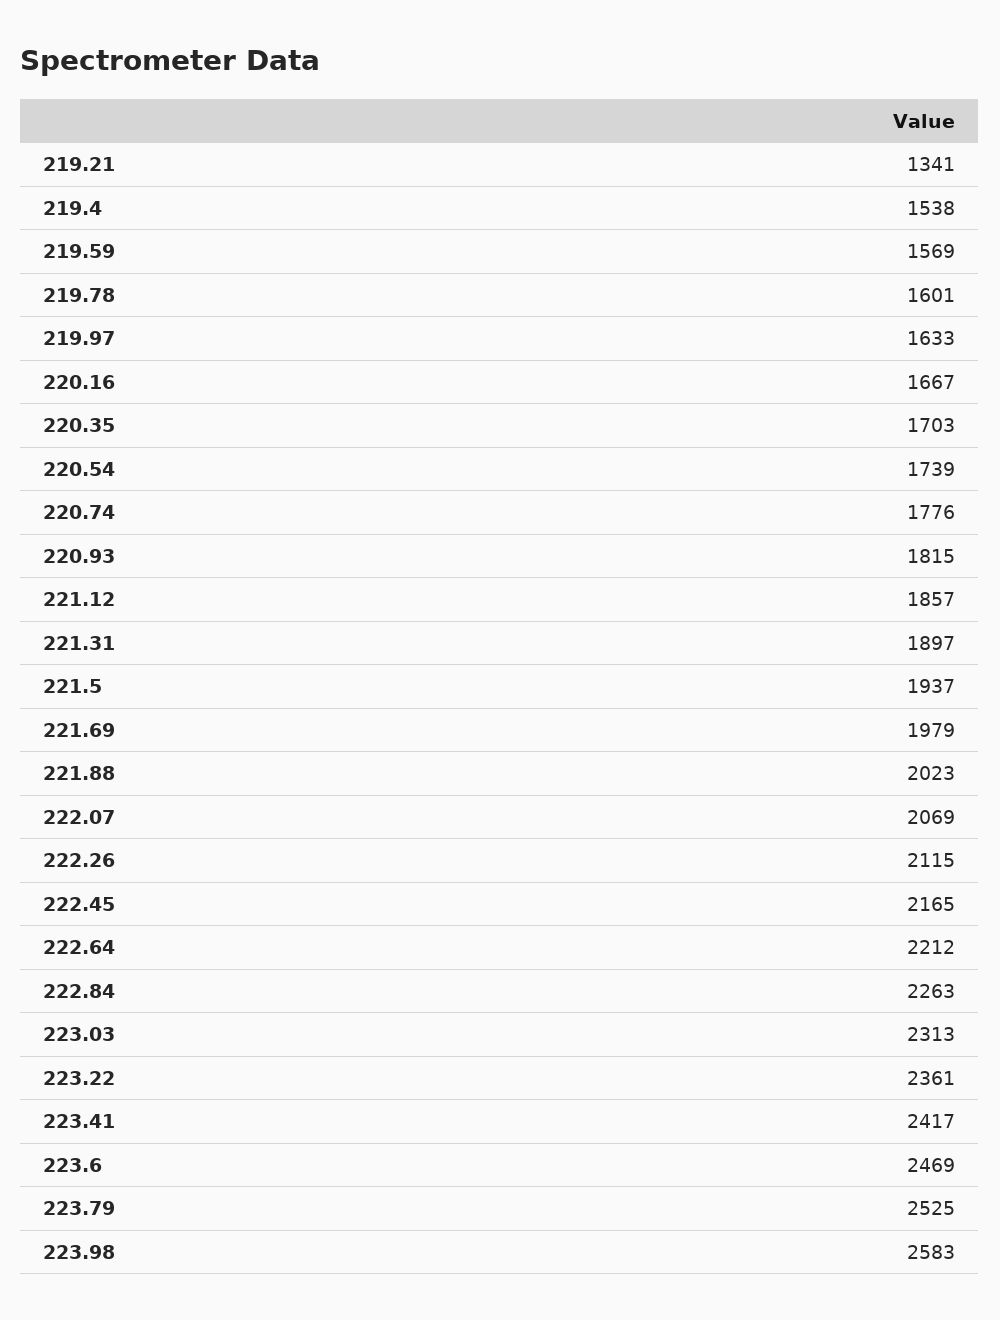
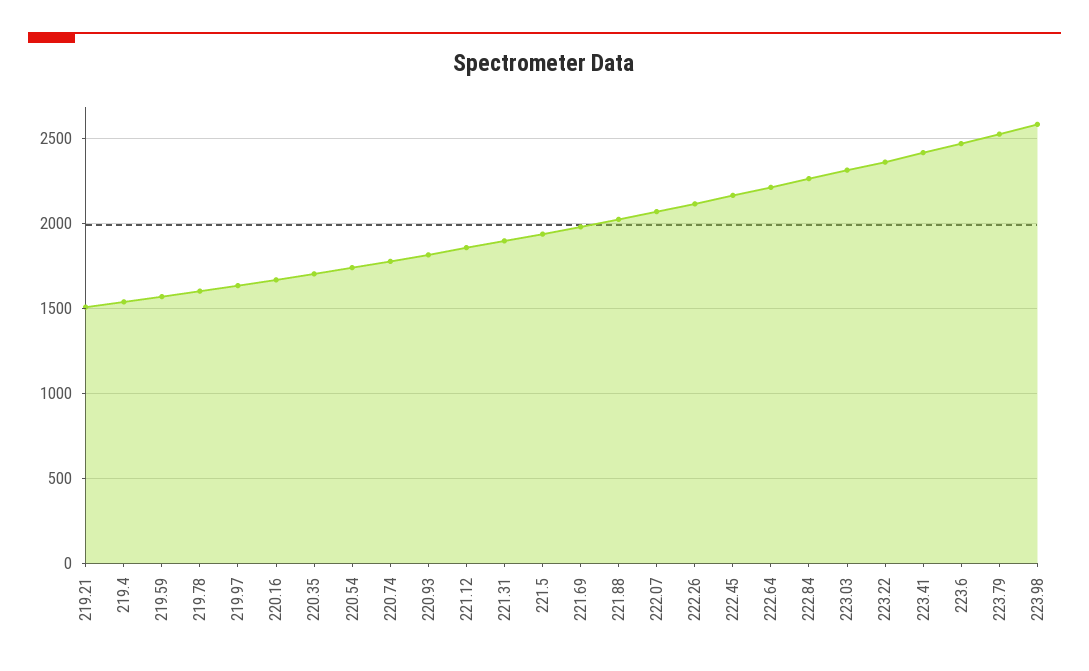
219.21: 1341 -> 1500

